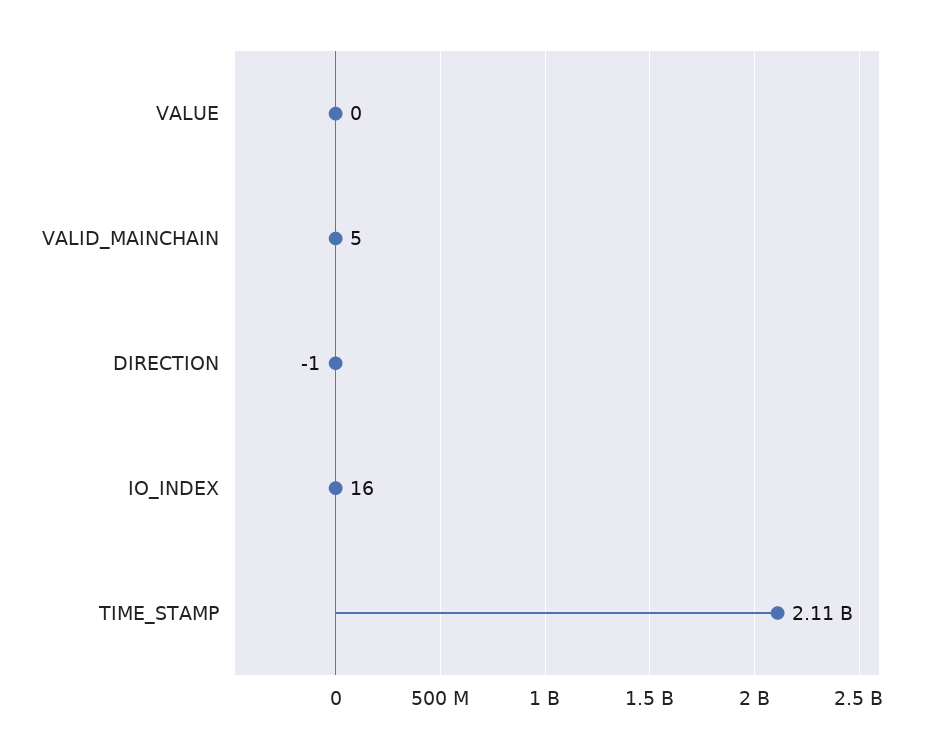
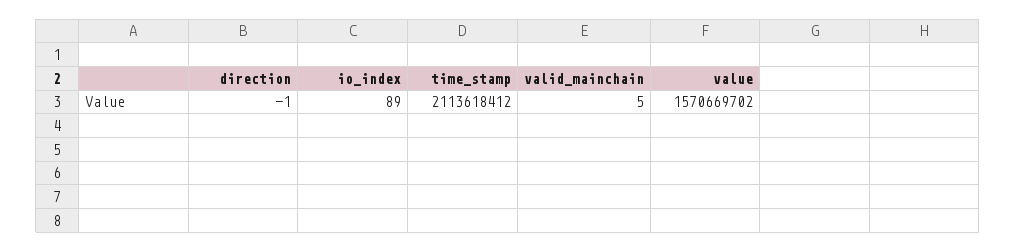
VALUE: 0 -> 1570669702
IO_INDEX: 16 -> 89

